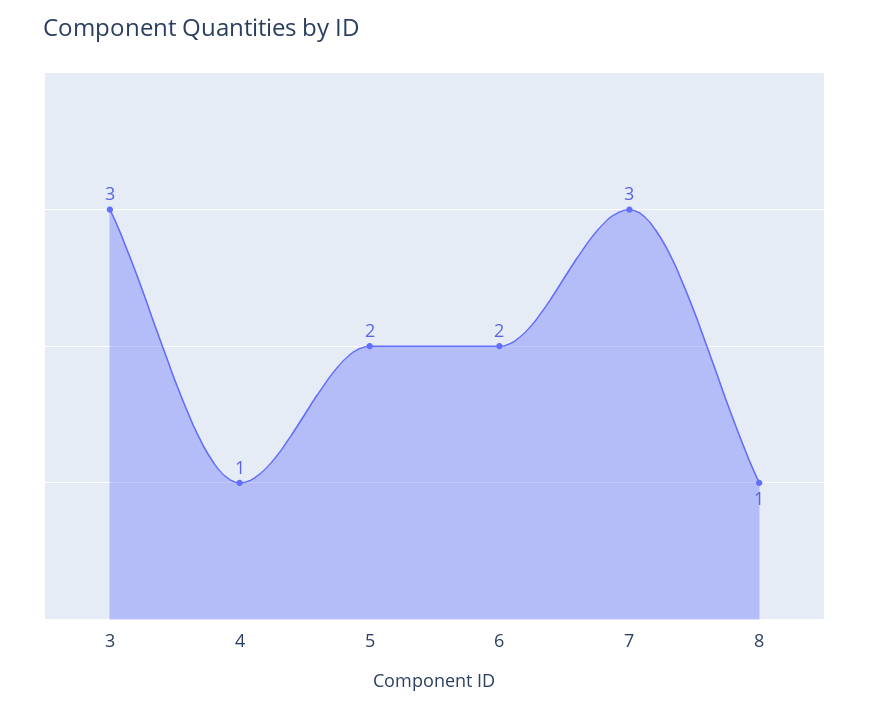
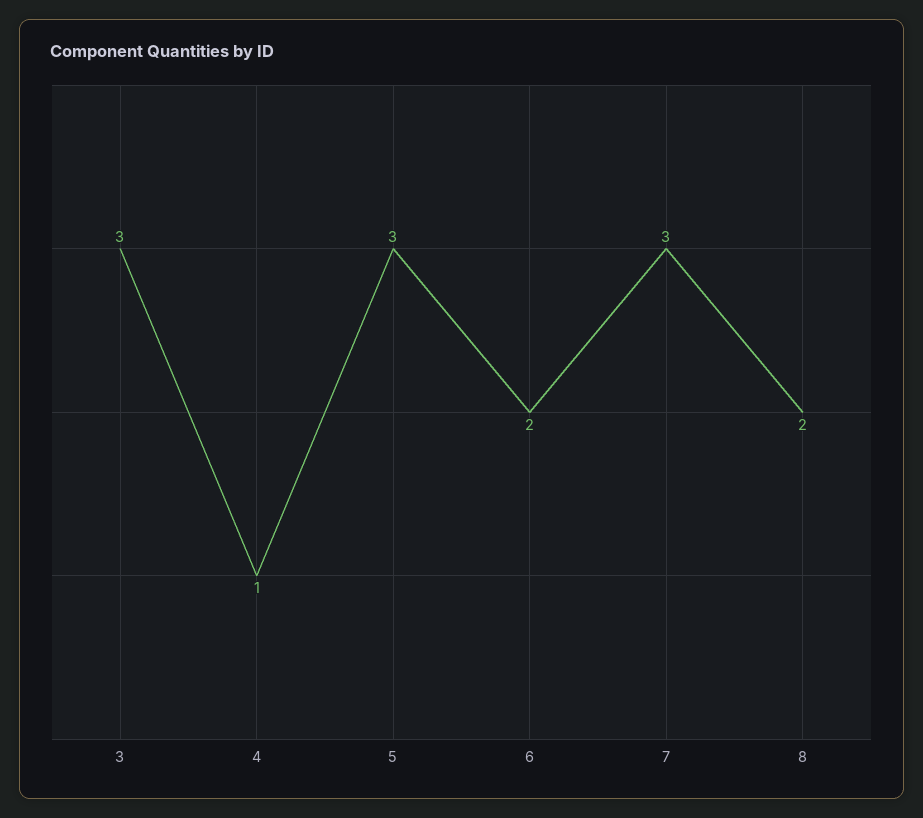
5: 2 -> 3
8: 1 -> 2

